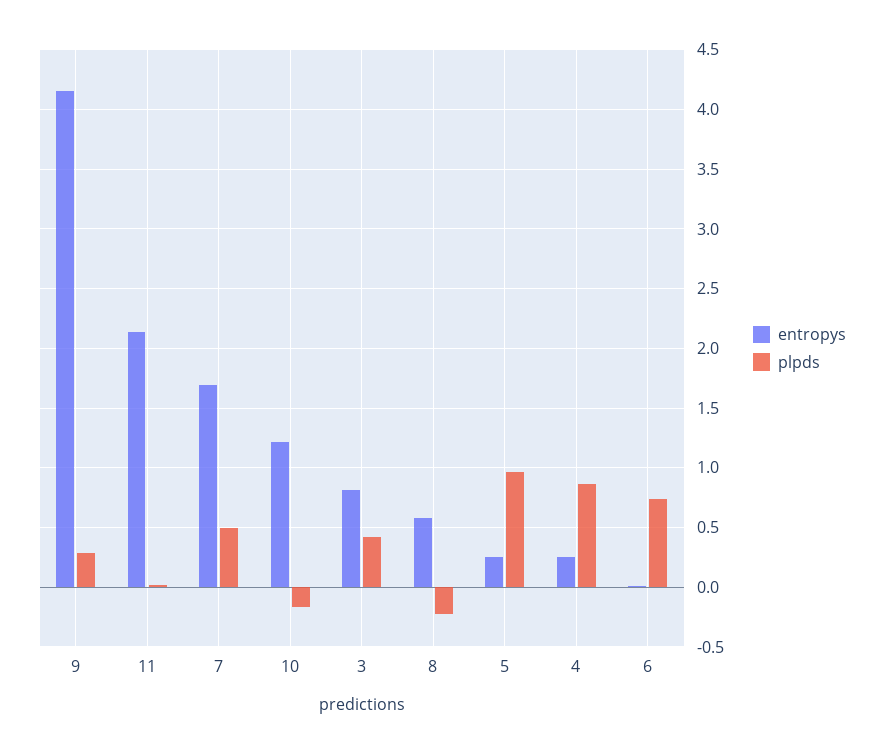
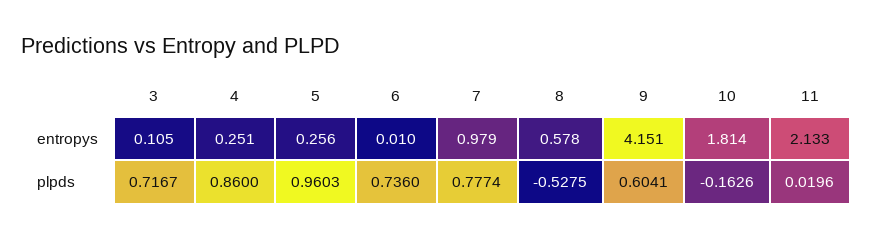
plpds, 9: 0.3 -> 0.6041
entropys, 7: 1.7 -> 0.979
plpds, 7: 0.5 -> 0.7774
entropys, 10: 1.2 -> 1.814
entropys, 3: 0.8 -> 0.105
plpds, 3: 0.4 -> 0.7167
plpds, 8: -0.2 -> -0.5275

